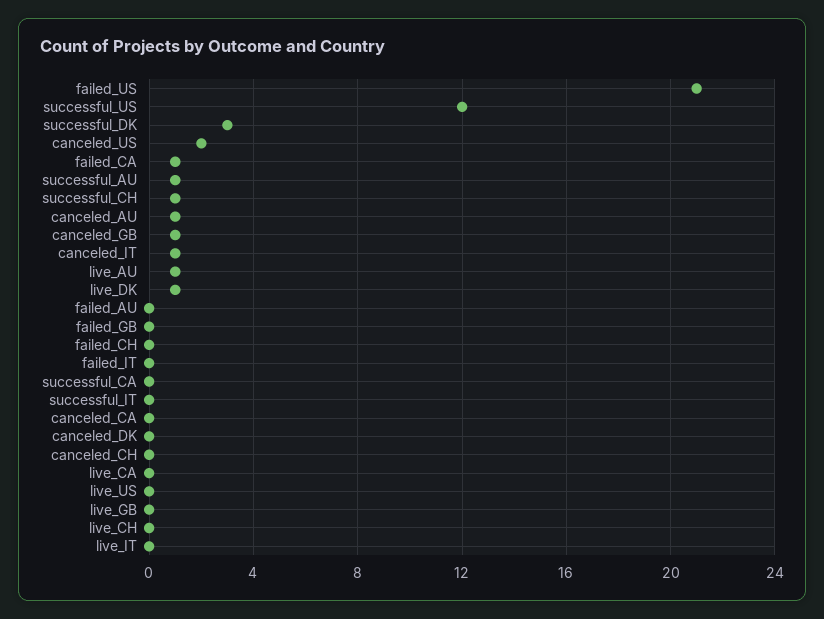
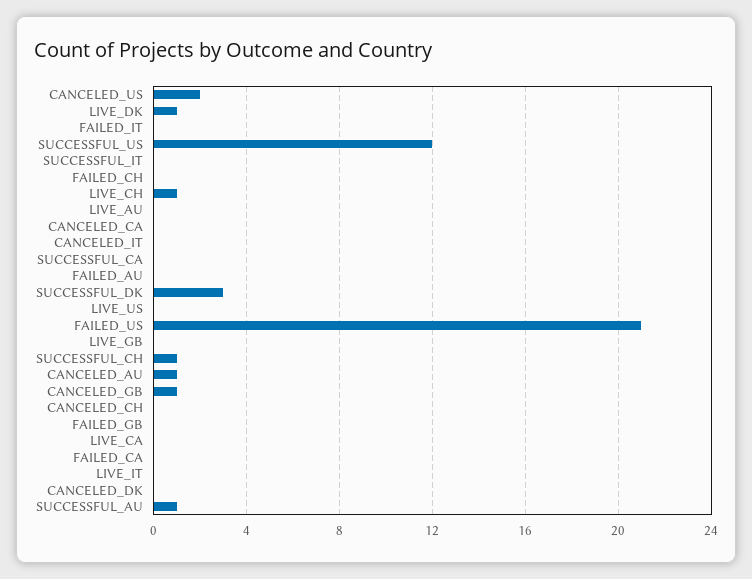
failed_CA: 1 -> 0
canceled_IT: 1 -> 0
live_AU: 1 -> 0
live_CH: 0 -> 1

